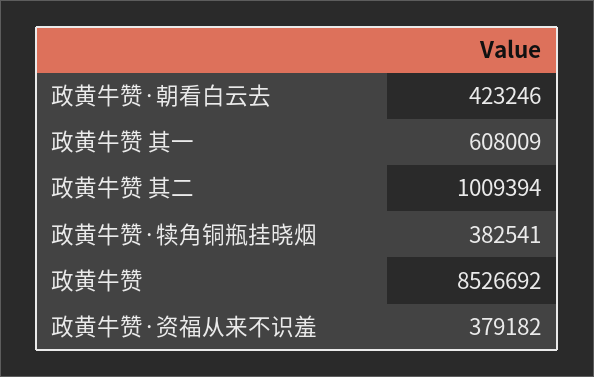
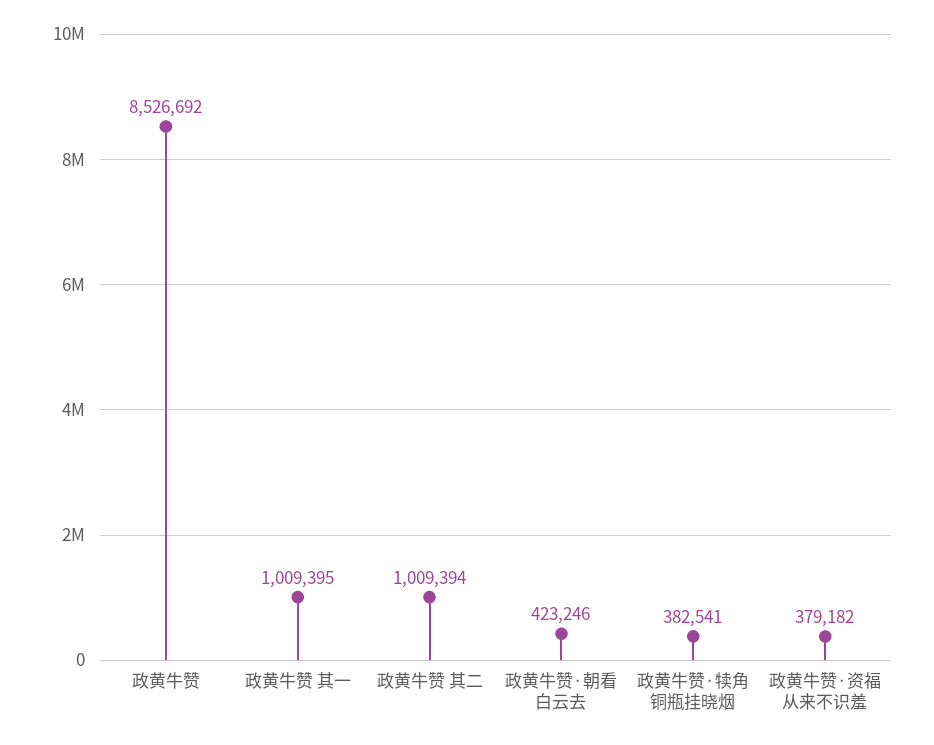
政黄牛赞 其一: 608009 -> 1009395

